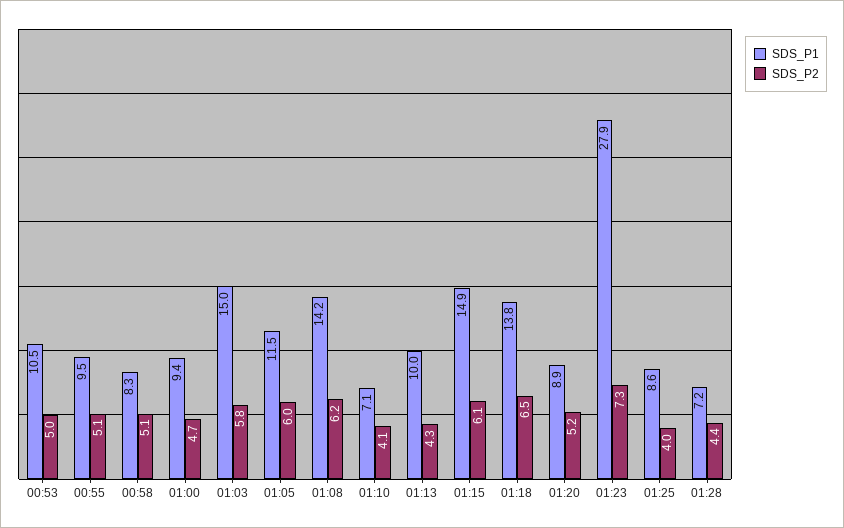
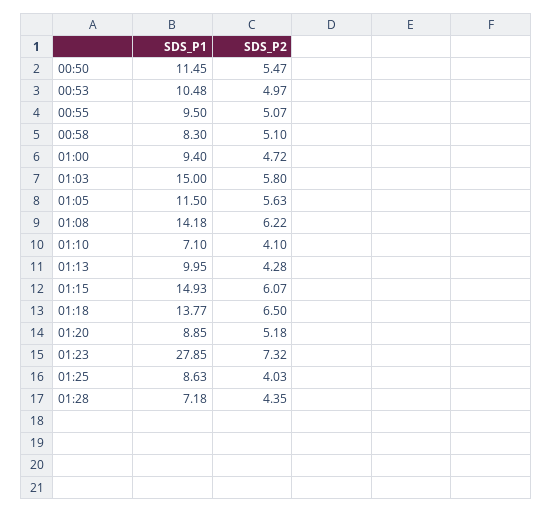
SDS_P2, 01:05: 6 -> 5.63
SDS_P1, 00:50: none -> 11.45
SDS_P2, 00:50: none -> 5.47

